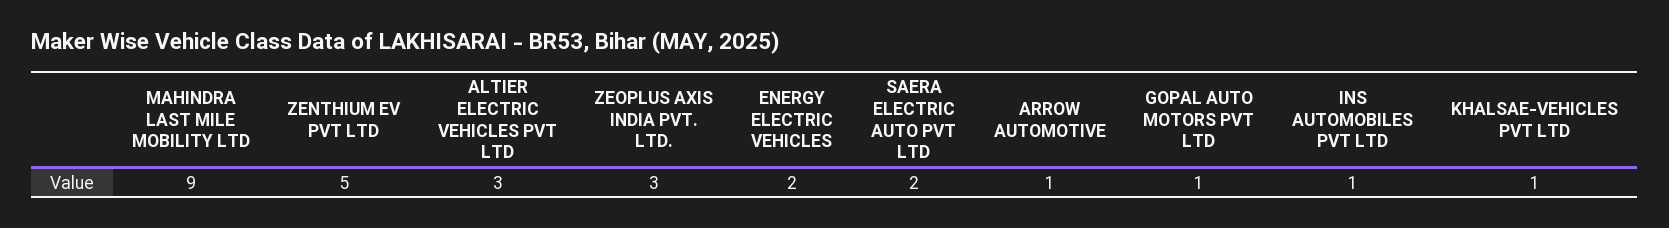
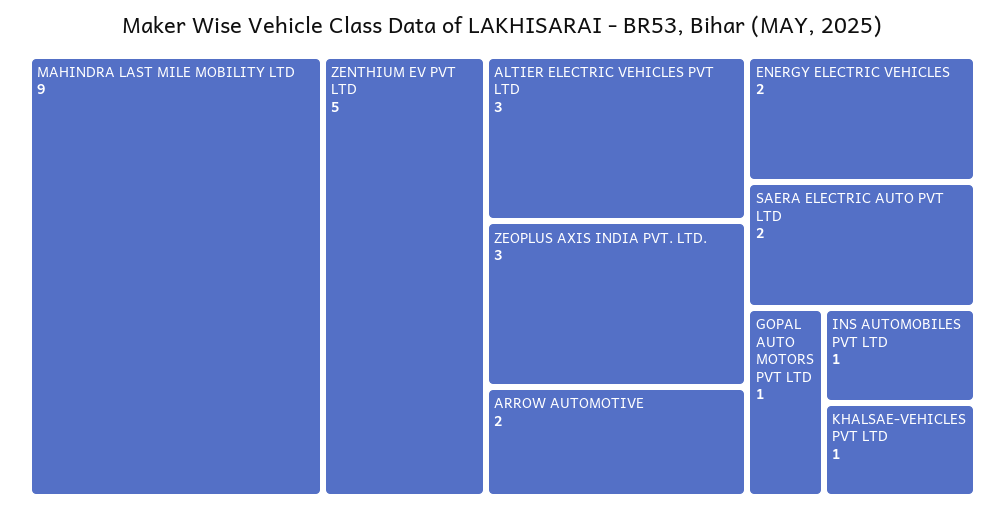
ARROW AUTOMOTIVE: 1 -> 2

